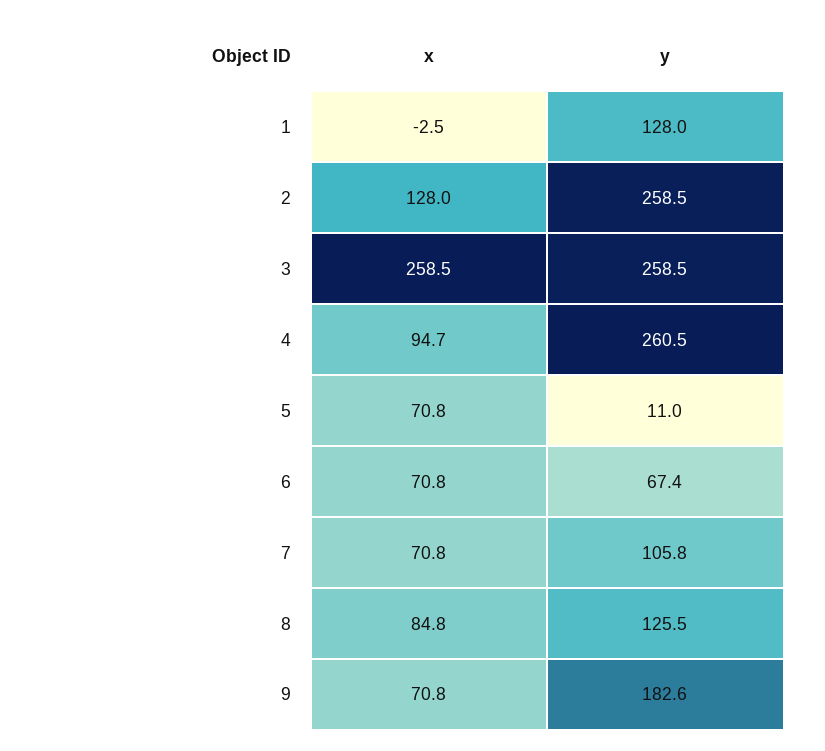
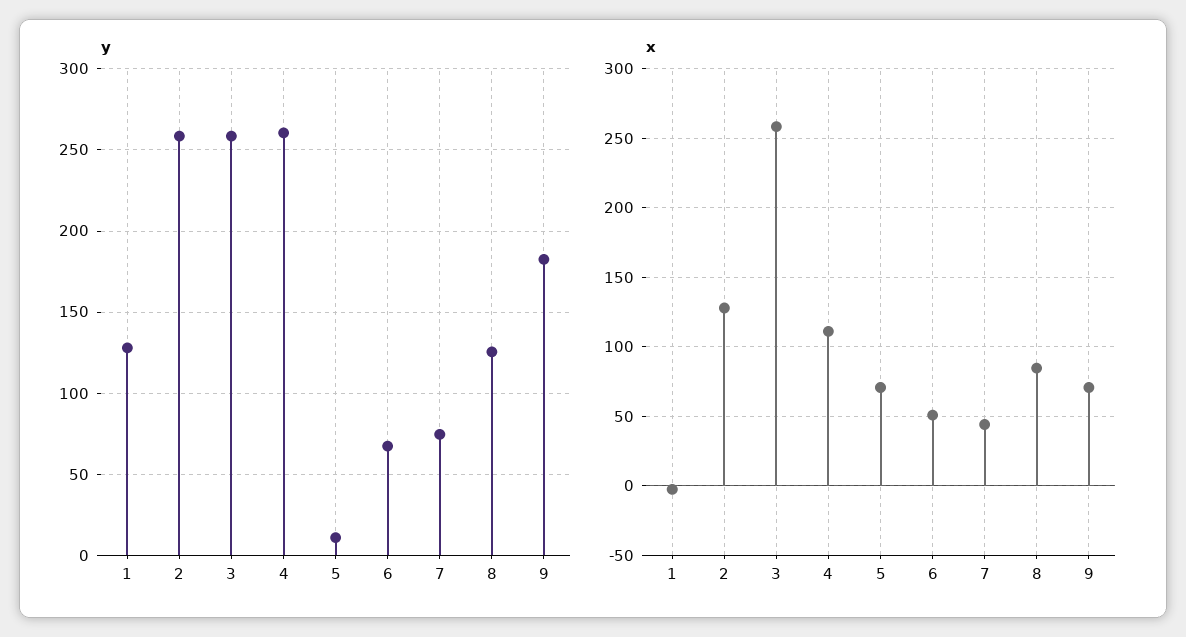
x, 4: 94.7 -> 110
x, 6: 70.8 -> 50
x, 7: 70.8 -> 45
y, 7: 105.8 -> 75

